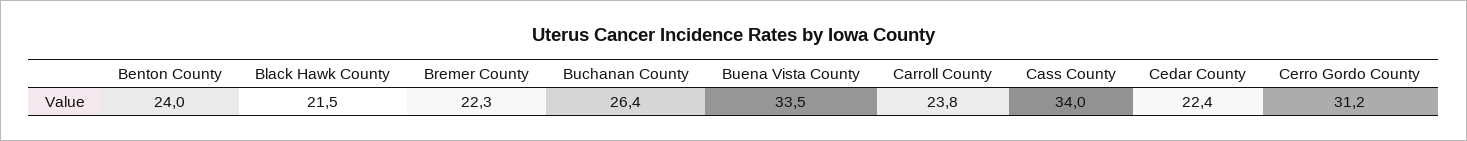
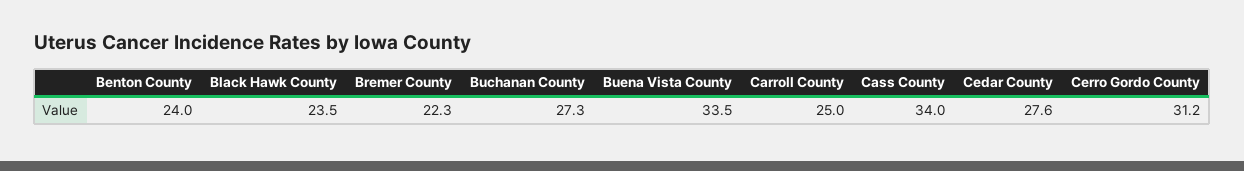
Black Hawk County: 21.5 -> 23.5
Buchanan County: 26.4 -> 27.3
Carroll County: 23.8 -> 25
Cedar County: 22.4 -> 27.6

